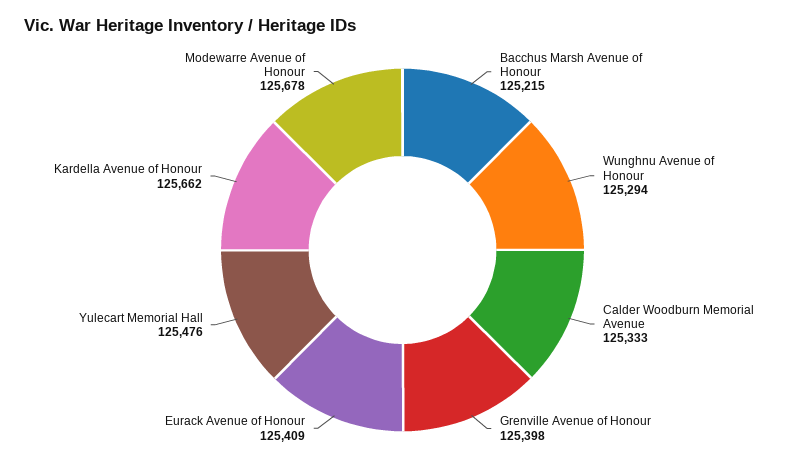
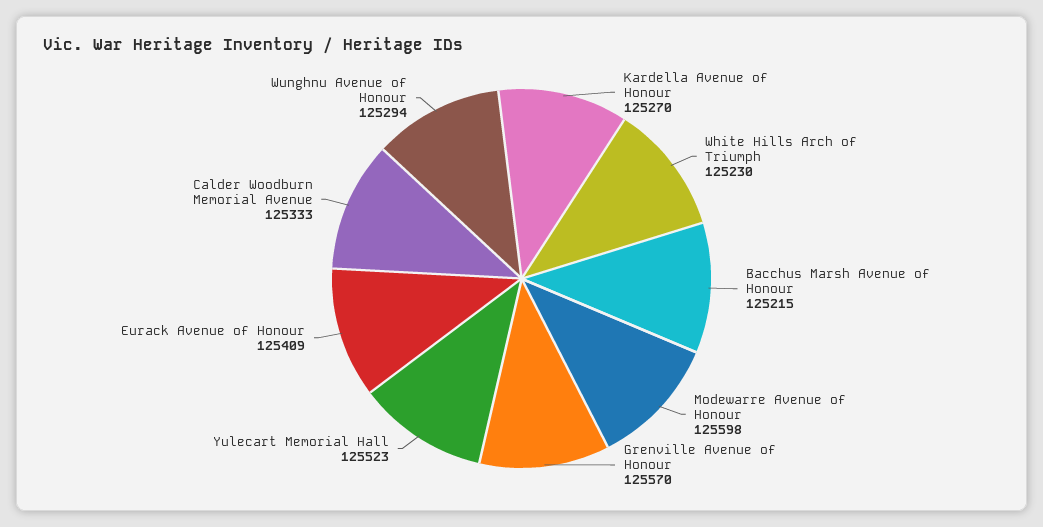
Grenville Avenue of Honour: 125398 -> 125570
Yulecart Memorial Hall: 125476 -> 125523
Kardella Avenue of Honour: 125662 -> 125270
Modewarre Avenue of Honour: 125678 -> 125598
White Hills Arch of Triumph: none -> 125230

